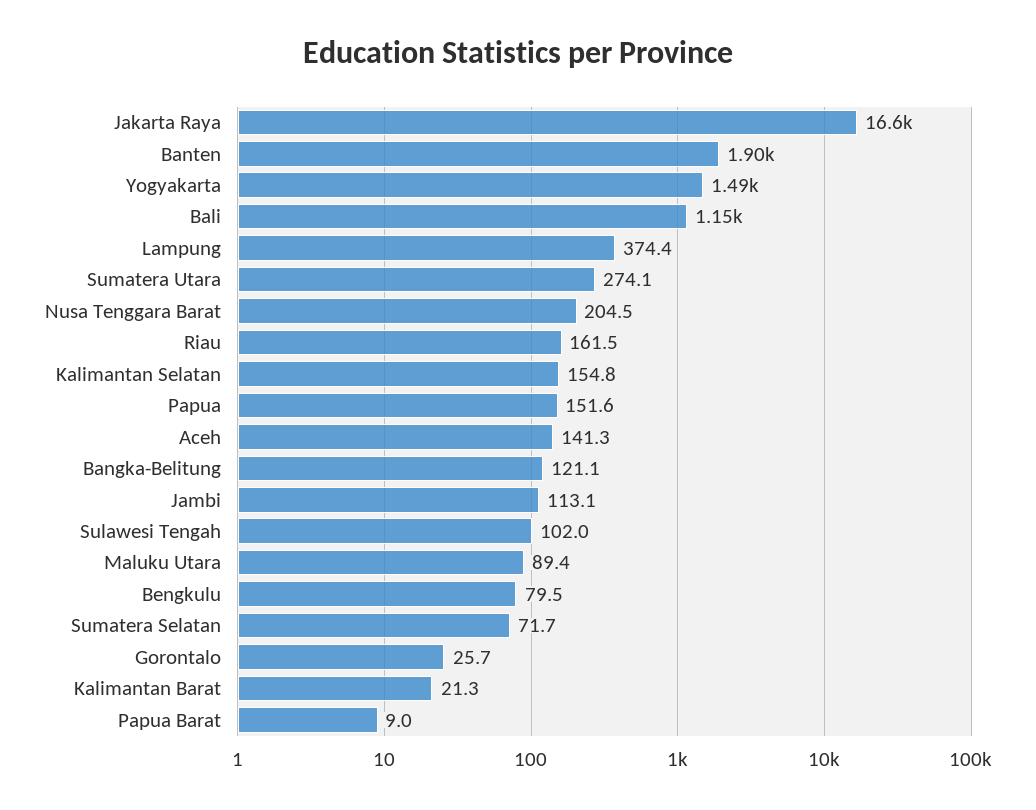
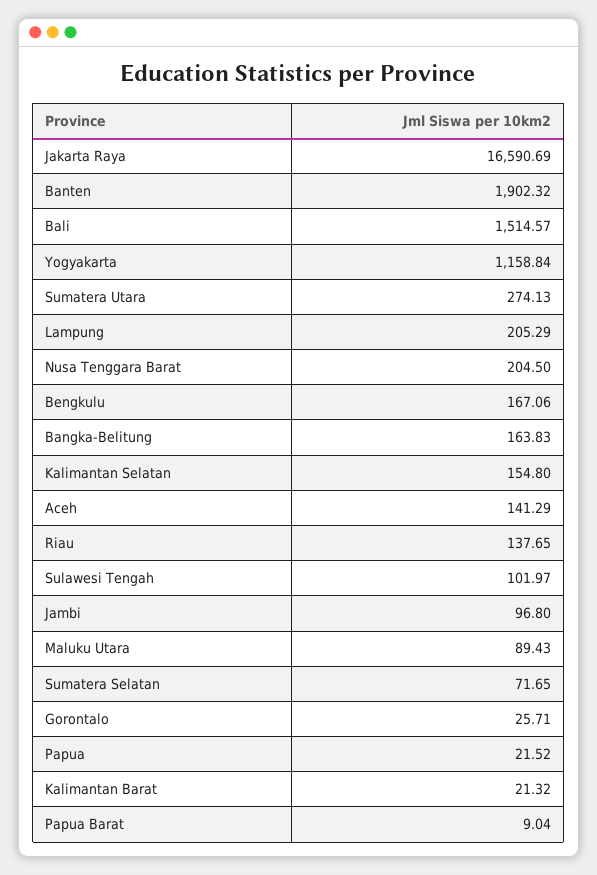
Yogyakarta: 1490 -> 1158.84
Bali: 1150 -> 1514.57
Lampung: 374.4 -> 205.29
Riau: 161.5 -> 137.65
Papua: 151.6 -> 21.52
Bangka-Belitung: 121.1 -> 163.83
Jambi: 113.1 -> 96.8
Bengkulu: 79.5 -> 167.06

